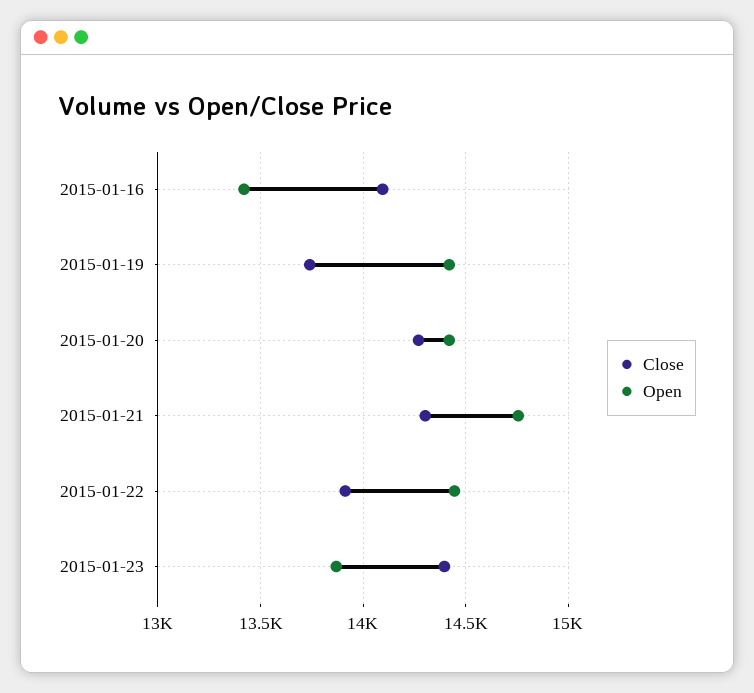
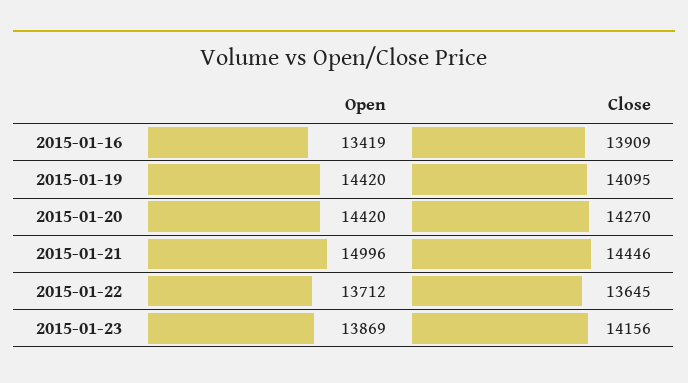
Close, 2015-01-16: 14100 -> 13909
Close, 2015-01-19: 13750 -> 14095
Close, 2015-01-21: 14300 -> 14446
Open, 2015-01-21: 14750 -> 14996
Close, 2015-01-22: 13900 -> 13645
Open, 2015-01-22: 14450 -> 13712
Close, 2015-01-23: 14400 -> 14156

